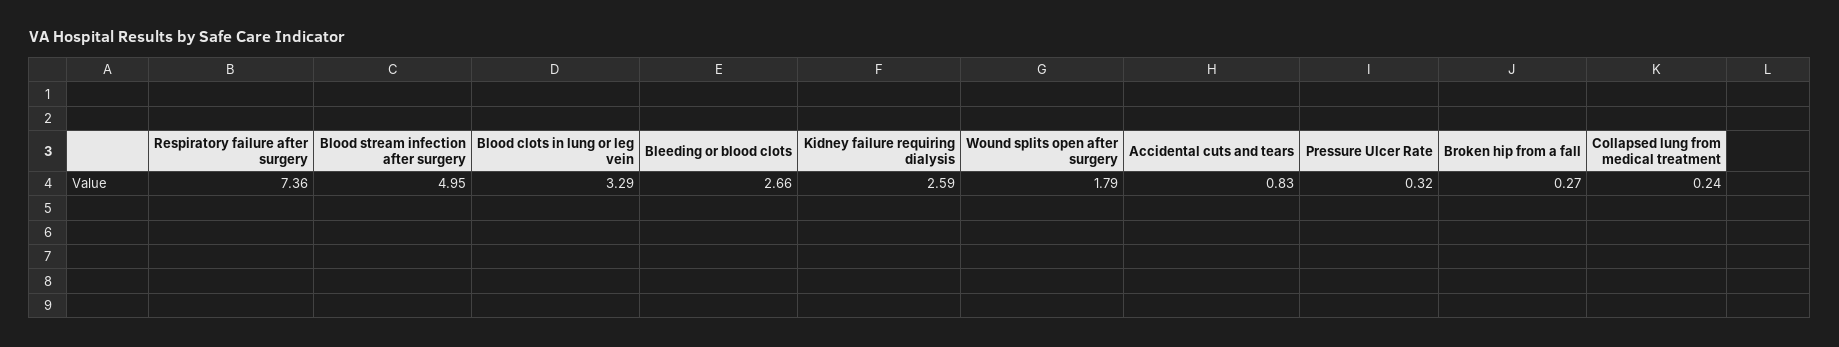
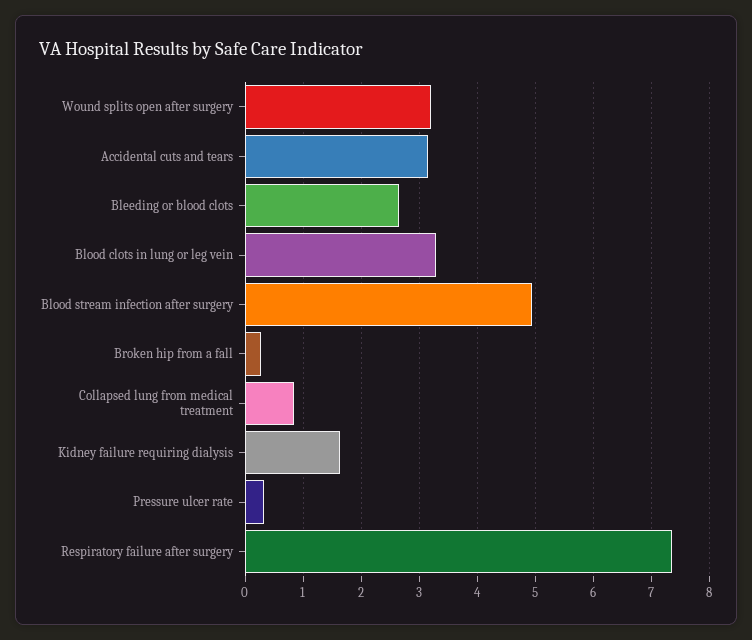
Kidney failure requiring dialysis: 2.59 -> 1.6
Wound splits open after surgery: 1.79 -> 3.2
Accidental cuts and tears: 0.83 -> 3.2
Collapsed lung from medical treatment: 0.24 -> 0.8

